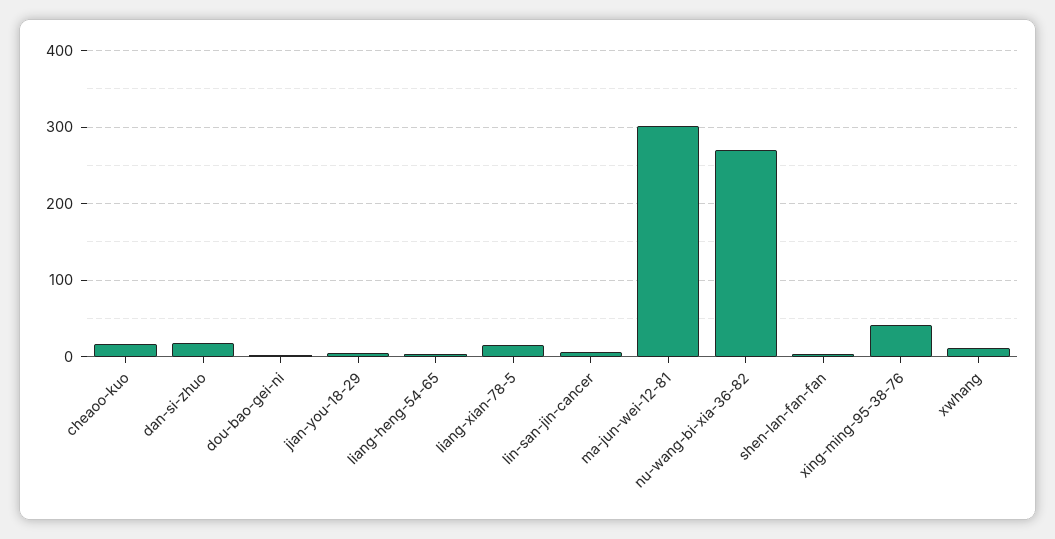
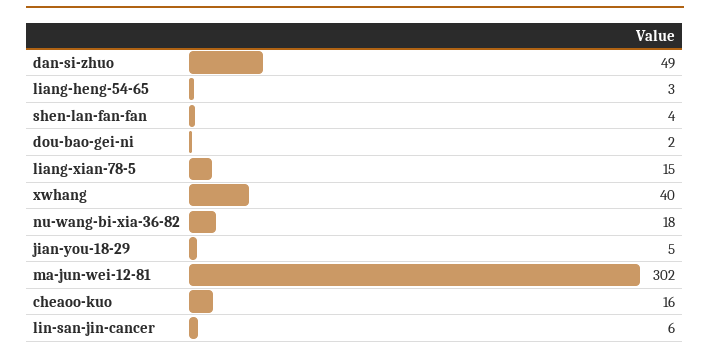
dan-si-zhuo: 20 -> 49
nu-wang-bi-xia-36-82: 270 -> 18
xing-ming-95-38-76: 40 -> none
xwhang: 10 -> 40

